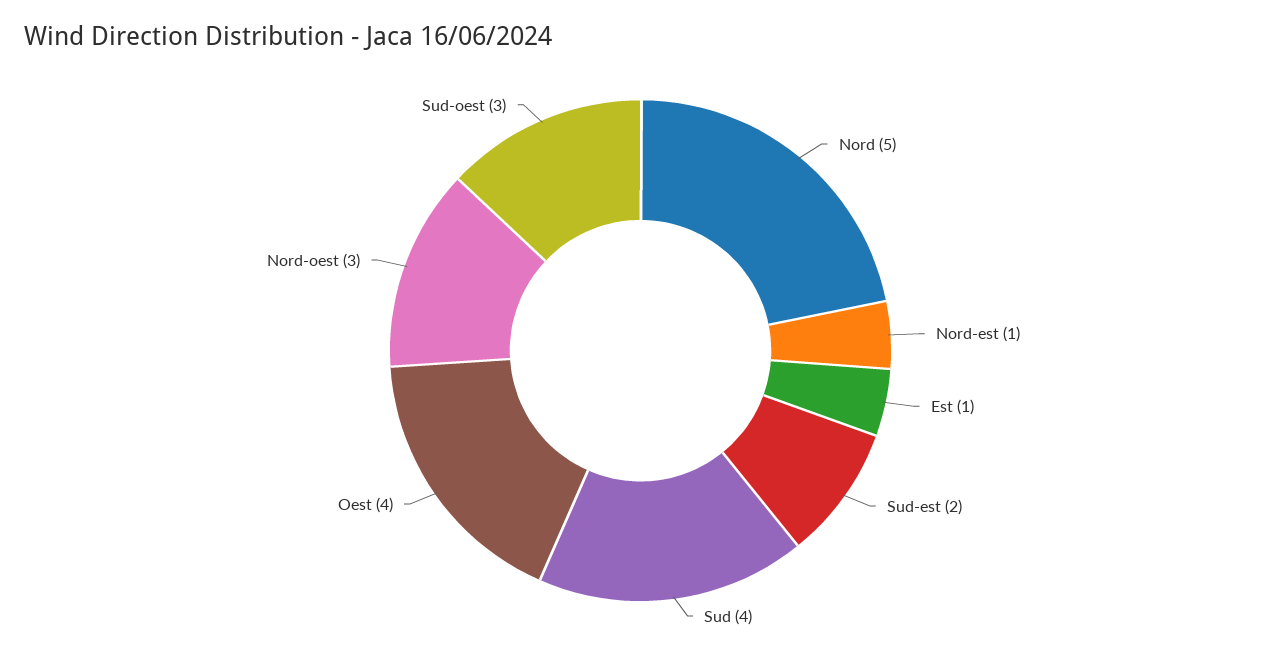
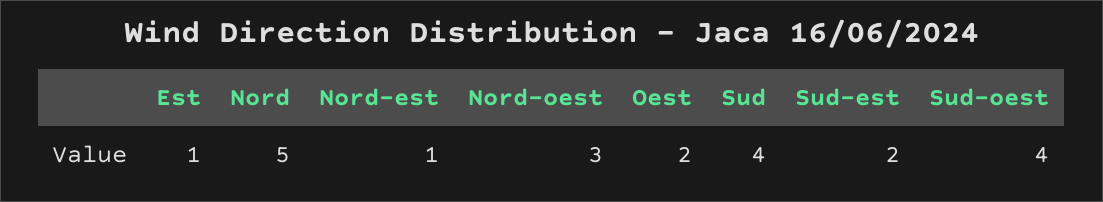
Oest: 4 -> 2
Sud-oest: 3 -> 4

